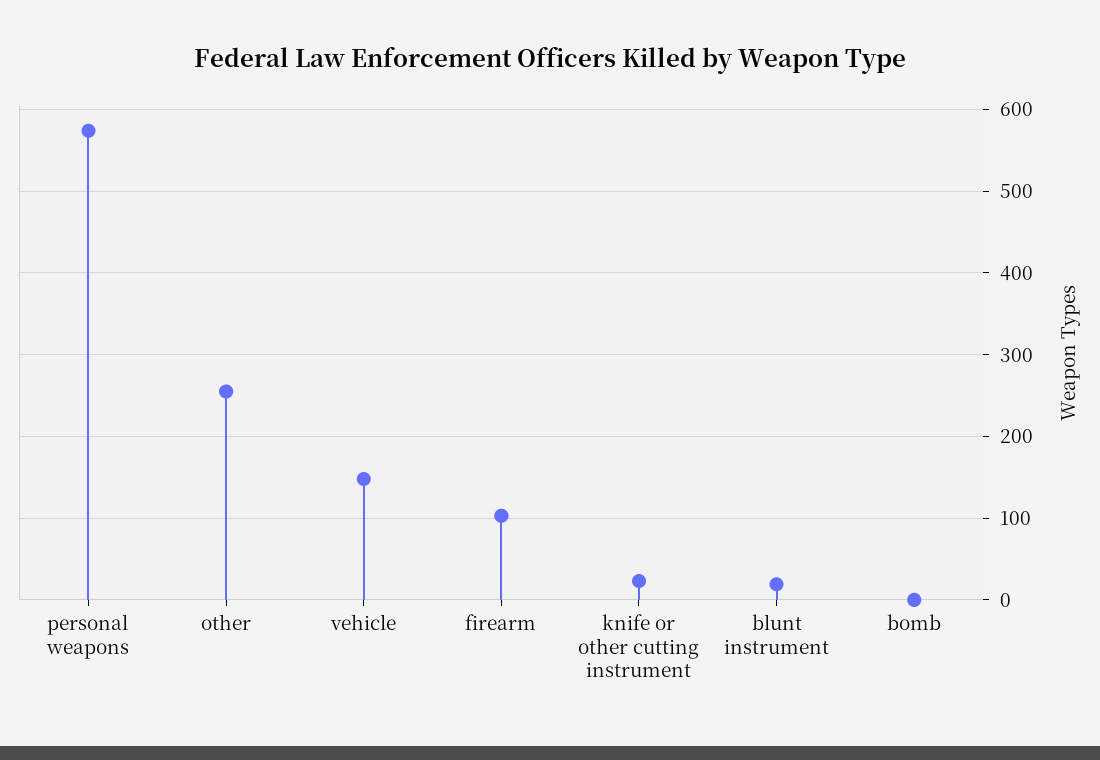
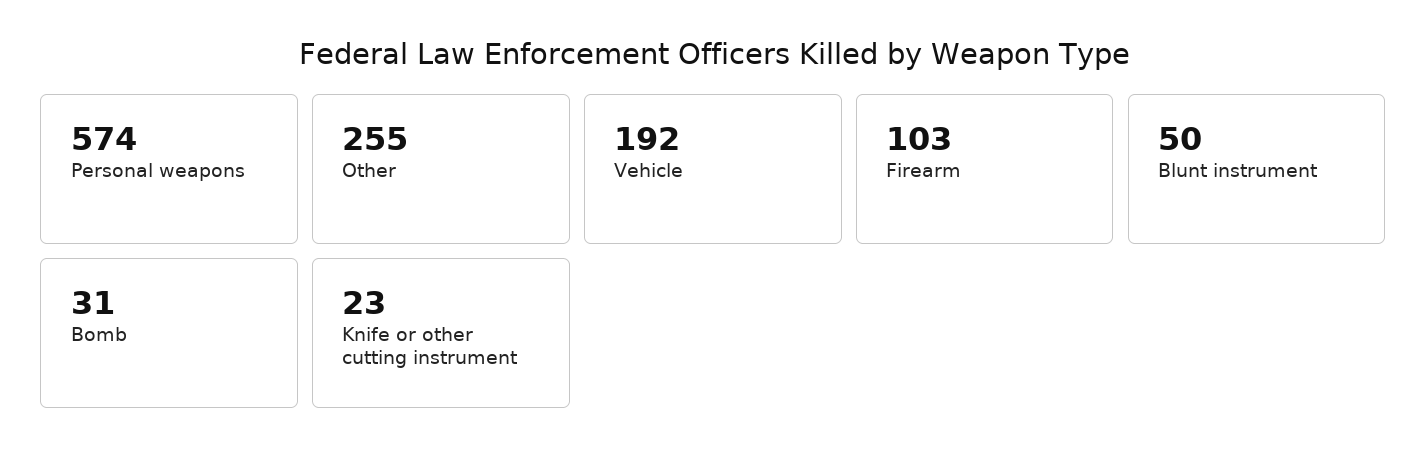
vehicle: 150 -> 192
blunt instrument: 20 -> 50
bomb: 0 -> 31

